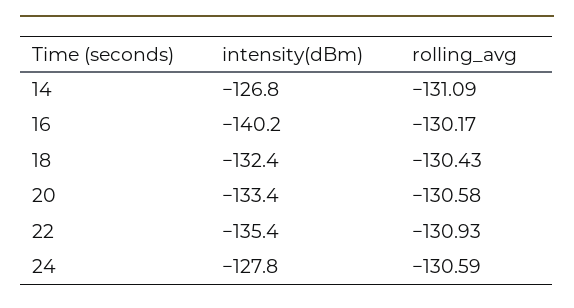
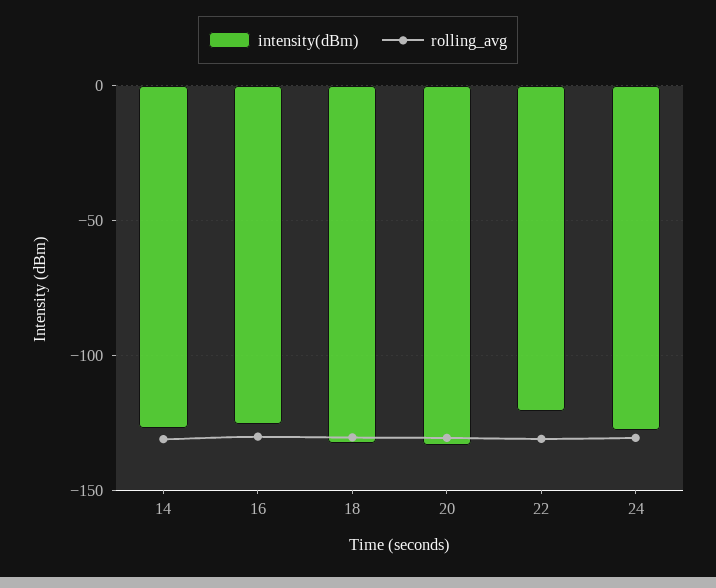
intensity(dBm), 16: -140.2 -> -125
intensity(dBm), 22: -135.4 -> -120

